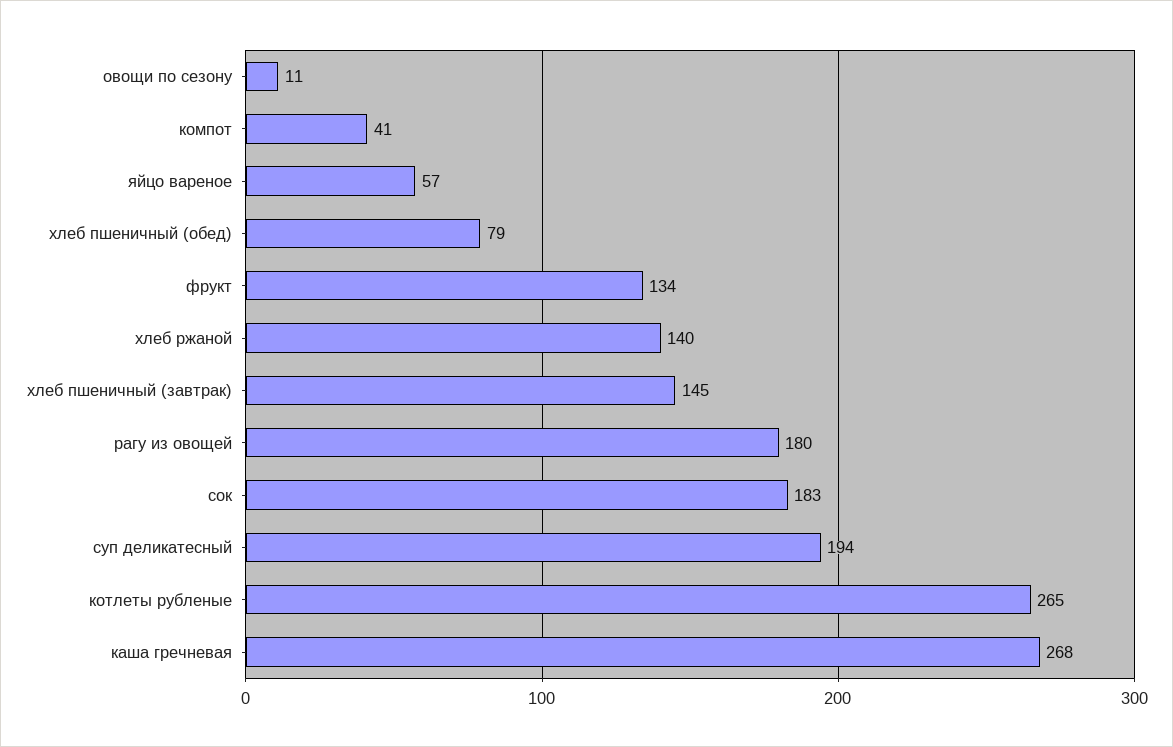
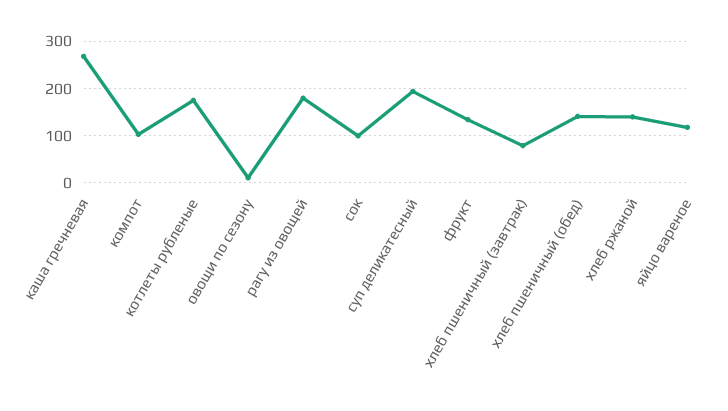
компот: 41 -> 100
яйцо вареное: 57 -> 120
хлеб пшеничный (обед): 79 -> 140
хлеб пшеничный (завтрак): 145 -> 80
сок: 183 -> 100
котлеты рубленые: 265 -> 180

